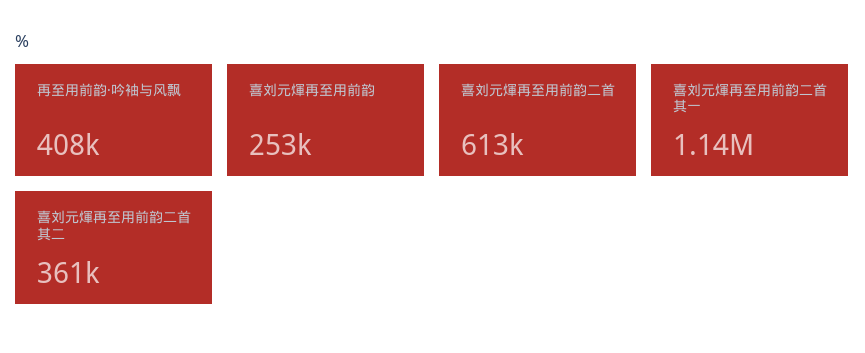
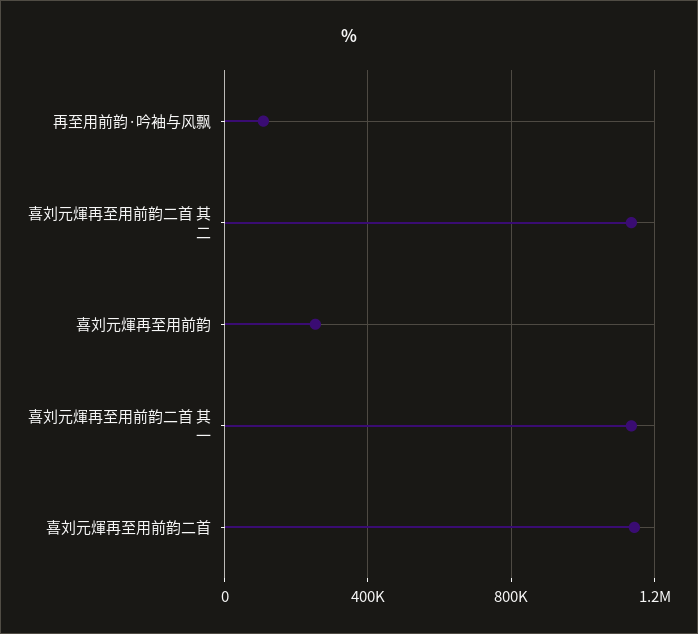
再至用前韵·吟袖与风飘: 408000 -> 100000
喜刘元煇再至用前韵二首: 613000 -> 1150000
喜刘元煇再至用前韵二首 其二: 361000 -> 1150000

